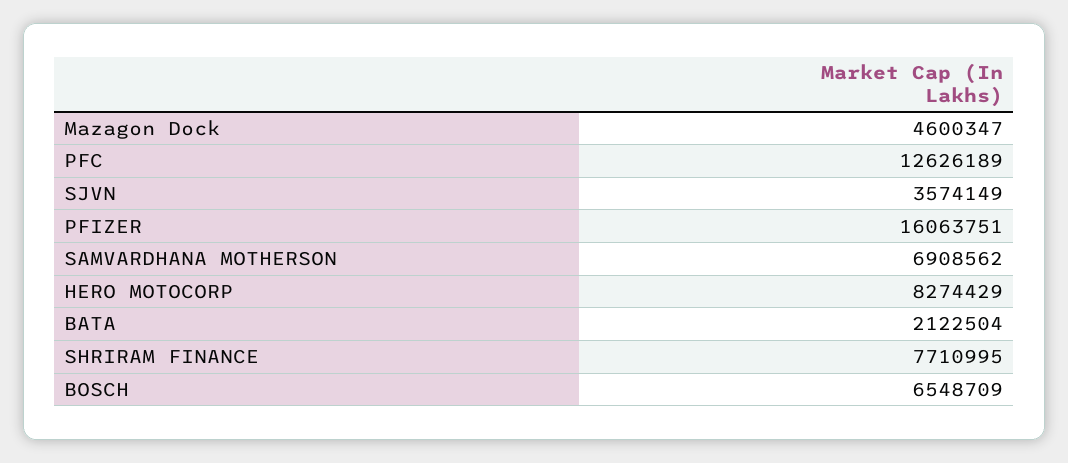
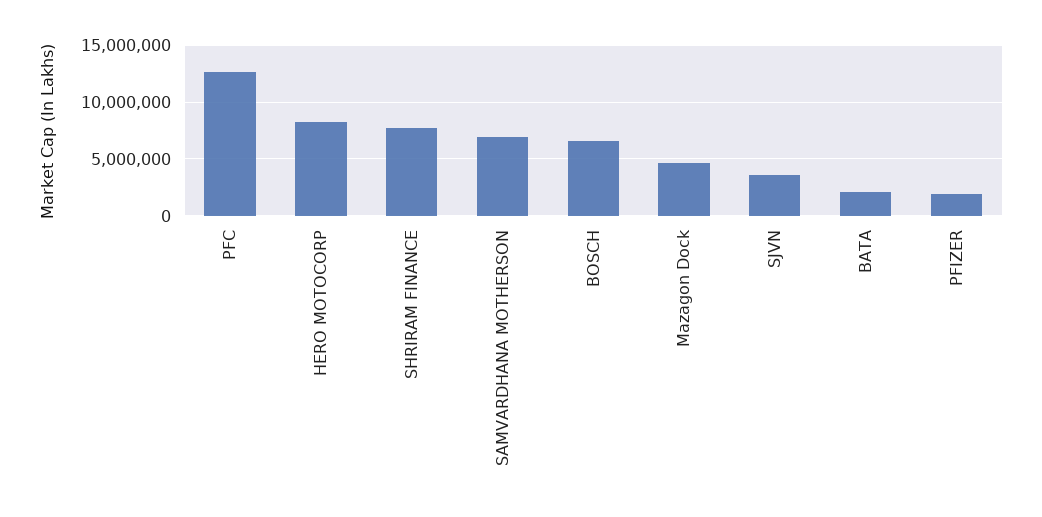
PFIZER: 16063751 -> 2000000

